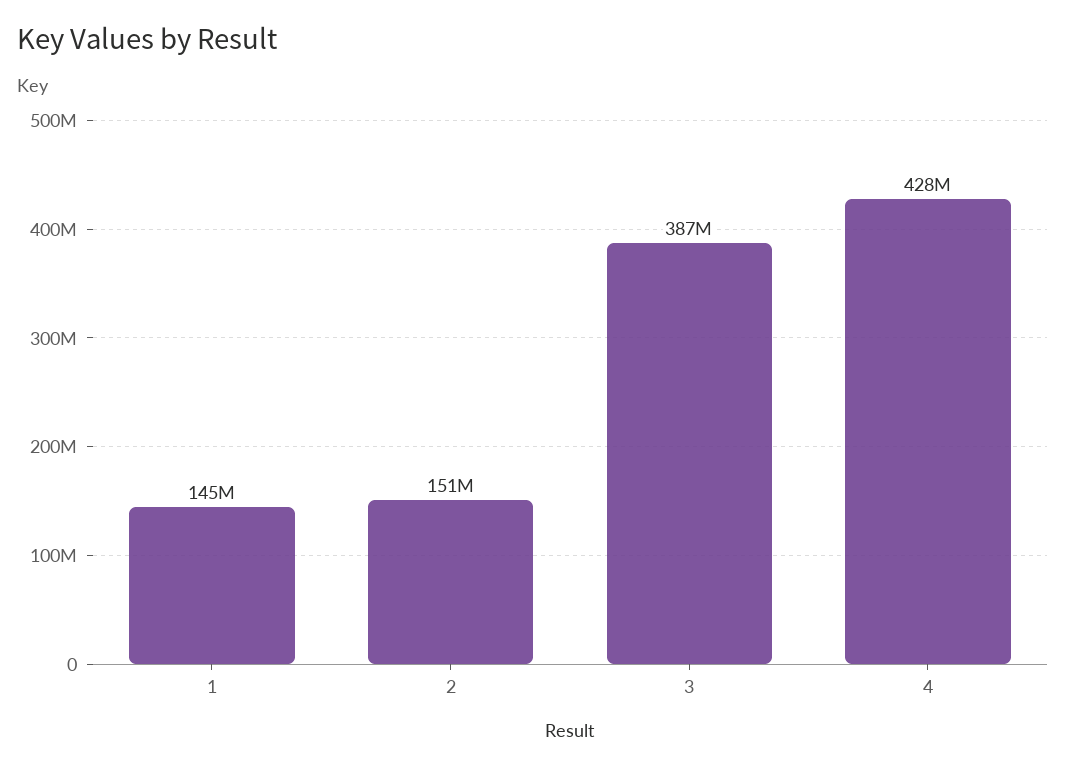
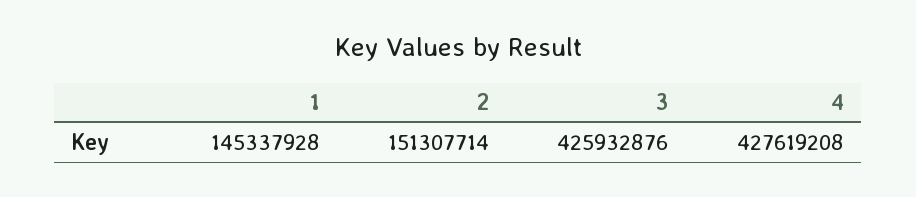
3: 387000000 -> 425932876

